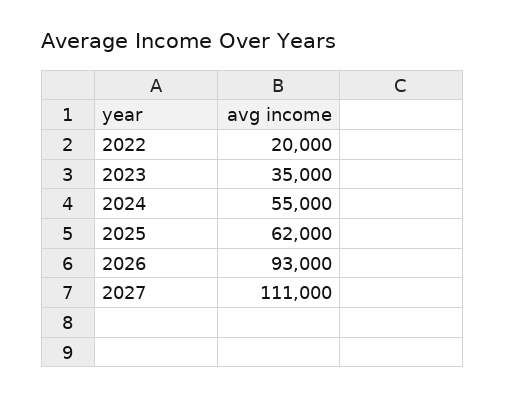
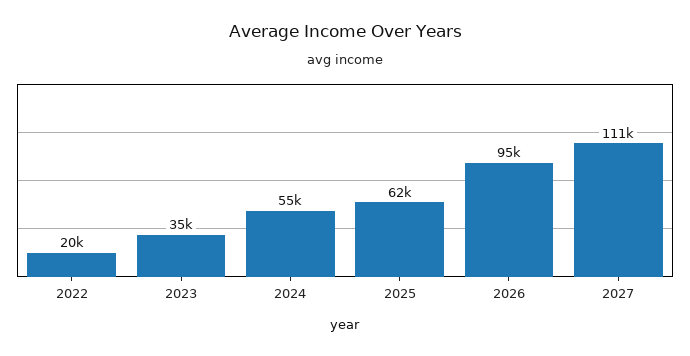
2026: 93000 -> 95000

